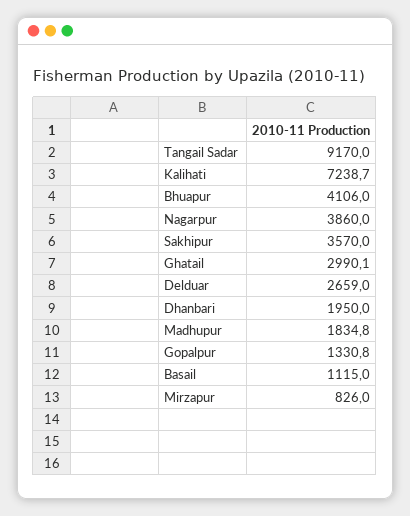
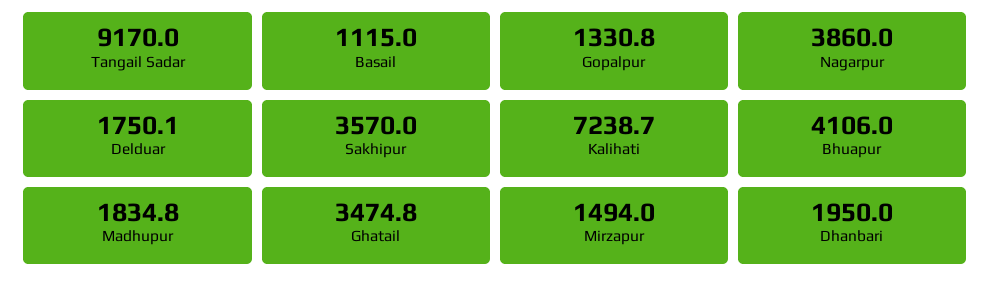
Ghatail: 2990.1 -> 3474.8
Delduar: 2659 -> 1750.1
Mirzapur: 826 -> 1494

